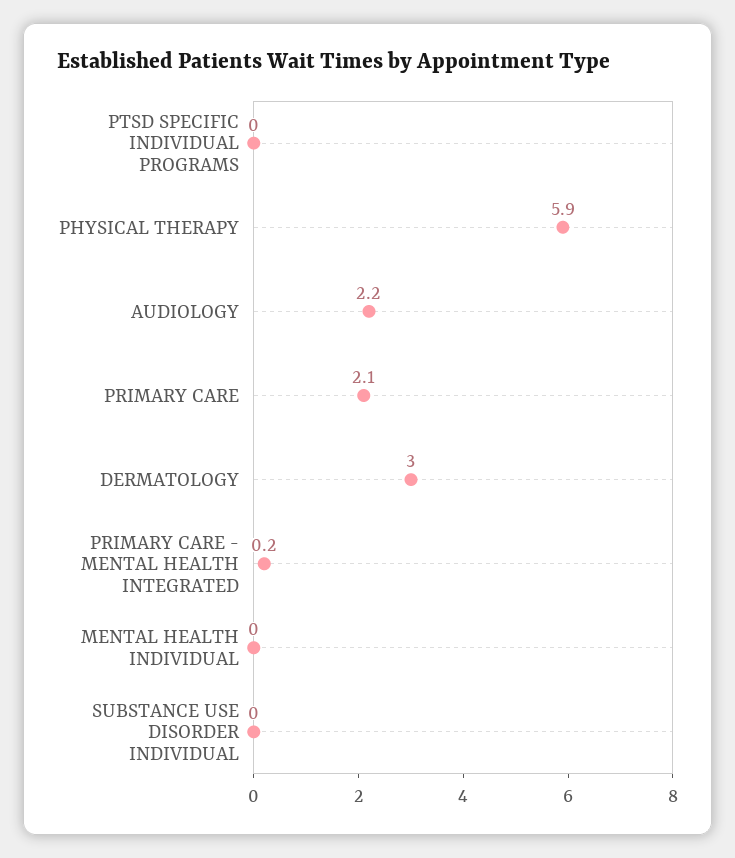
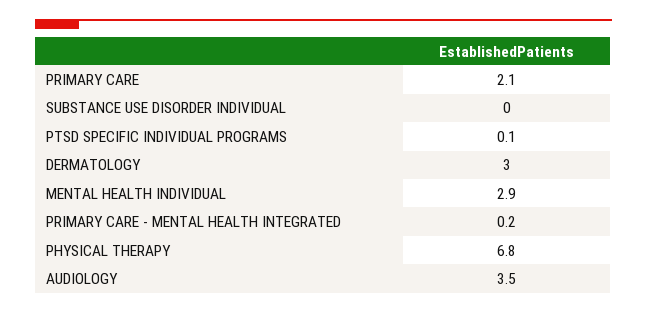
PTSD SPECIFIC INDIVIDUAL PROGRAMS: 0 -> 0.1
PHYSICAL THERAPY: 5.9 -> 6.8
AUDIOLOGY: 2.2 -> 3.5
MENTAL HEALTH INDIVIDUAL: 0 -> 2.9

